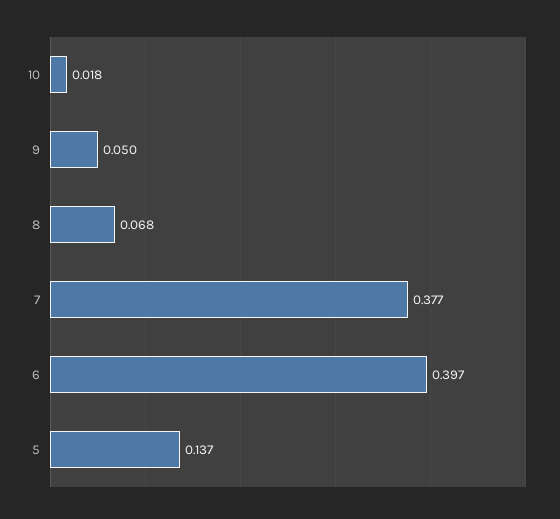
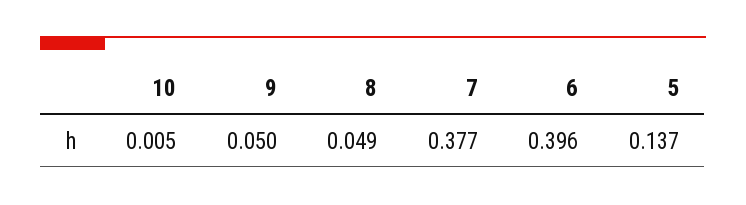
10: 0.018 -> 0.005
8: 0.068 -> 0.049
6: 0.397 -> 0.396

